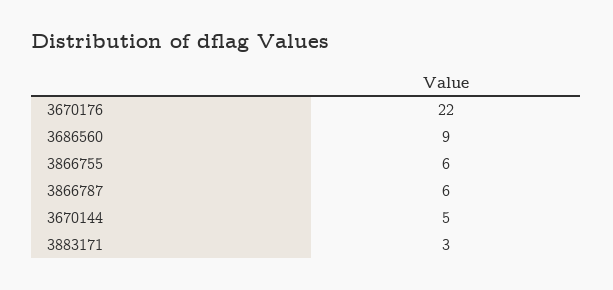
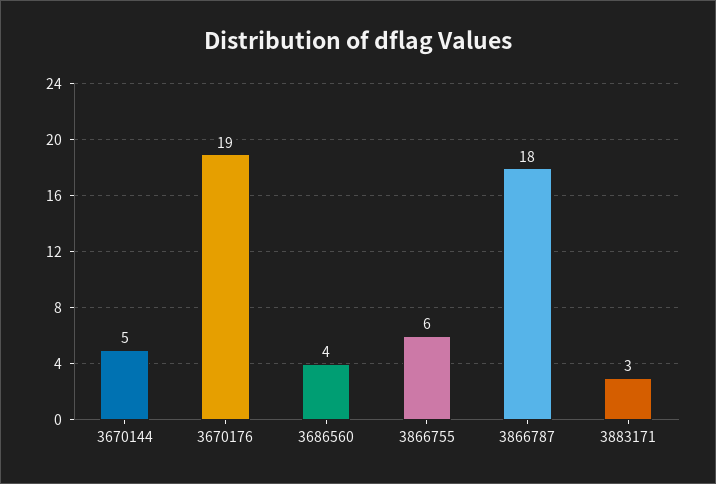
3670176: 22 -> 19
3686560: 9 -> 4
3866787: 6 -> 18

